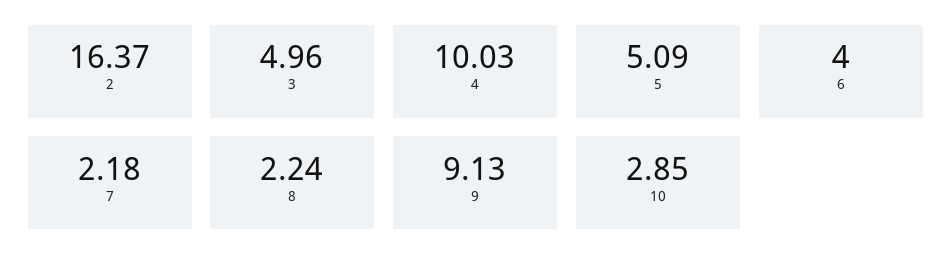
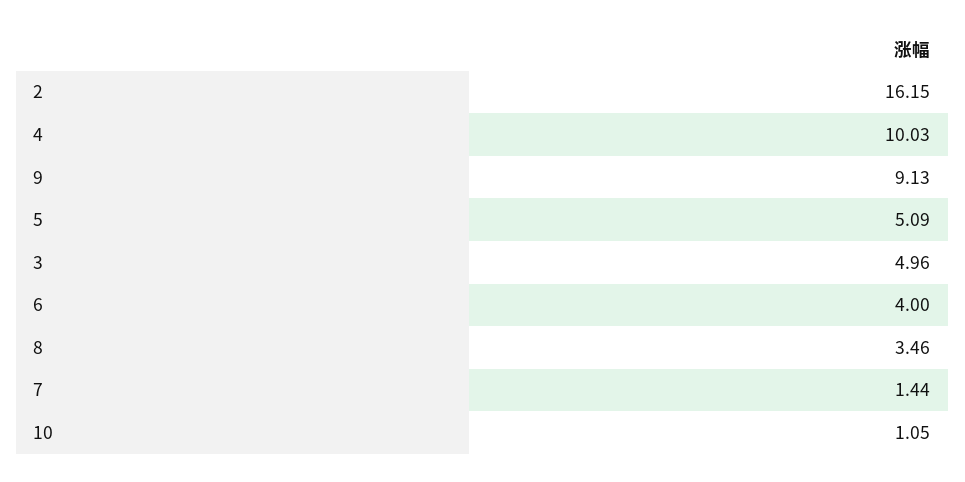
2: 16.37 -> 16.15
7: 2.18 -> 1.44
8: 2.24 -> 3.46
10: 2.85 -> 1.05

